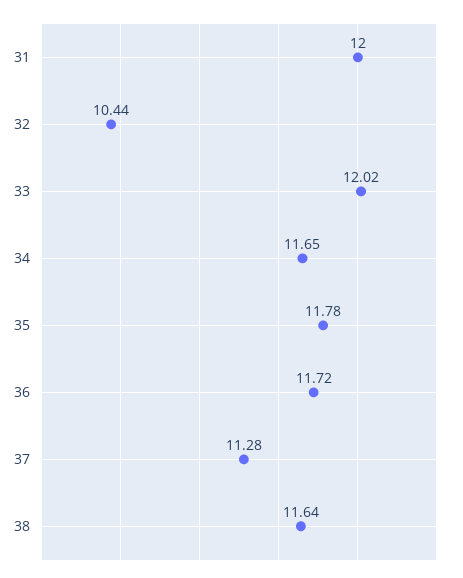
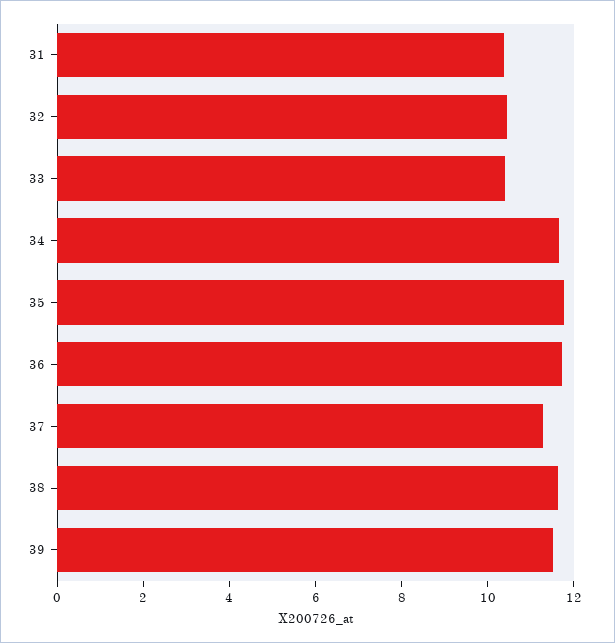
31: 12 -> 10.5
33: 12.02 -> 10.5
39: none -> 11.5

